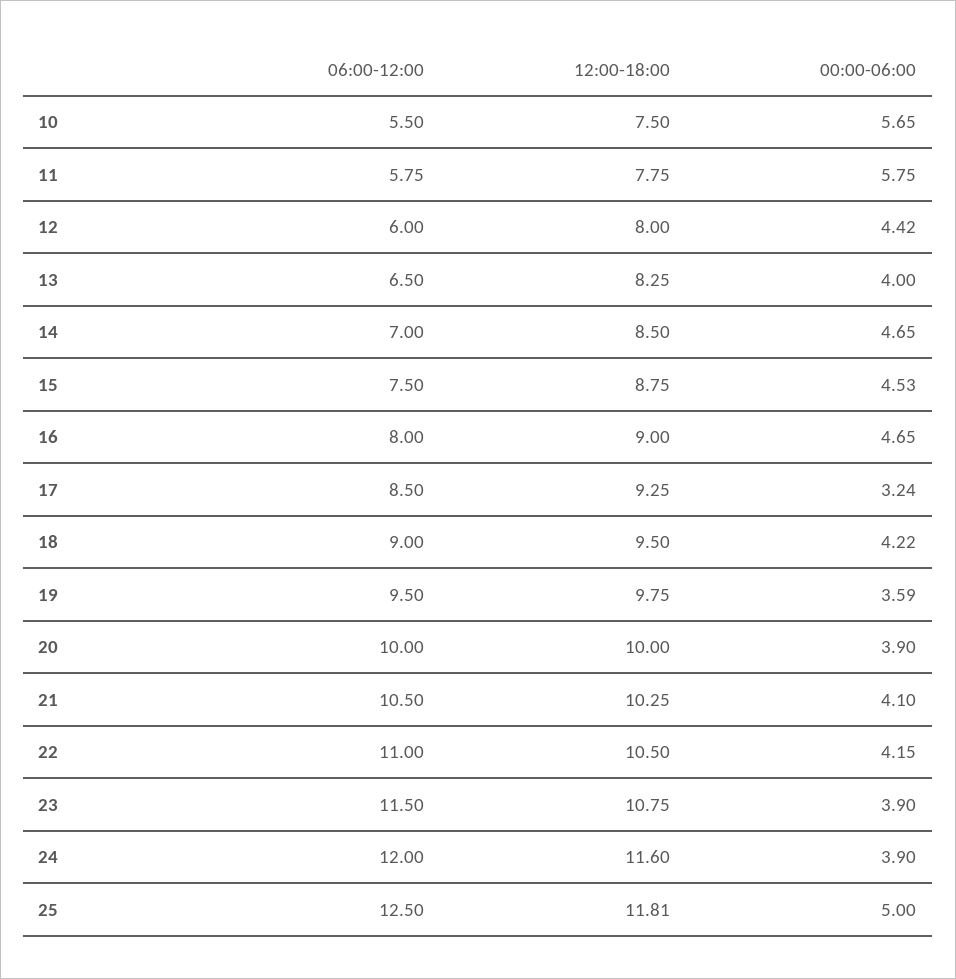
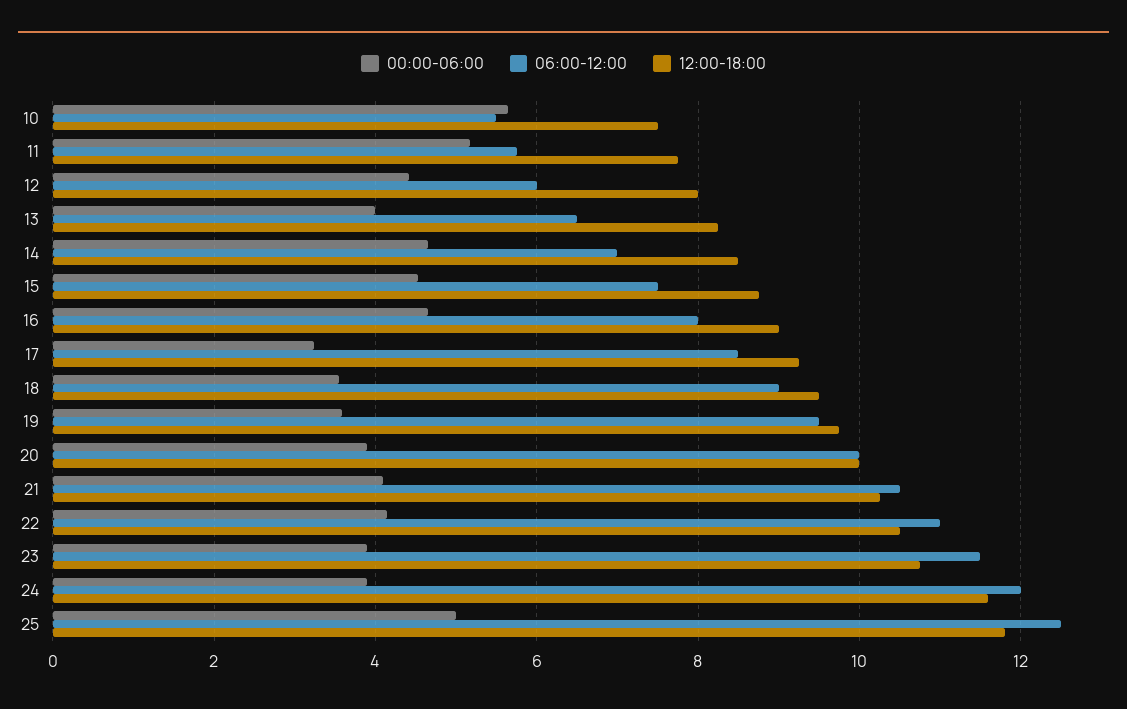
00:00-06:00, 11: 5.75 -> 5.2
00:00-06:00, 18: 4.22 -> 3.6

